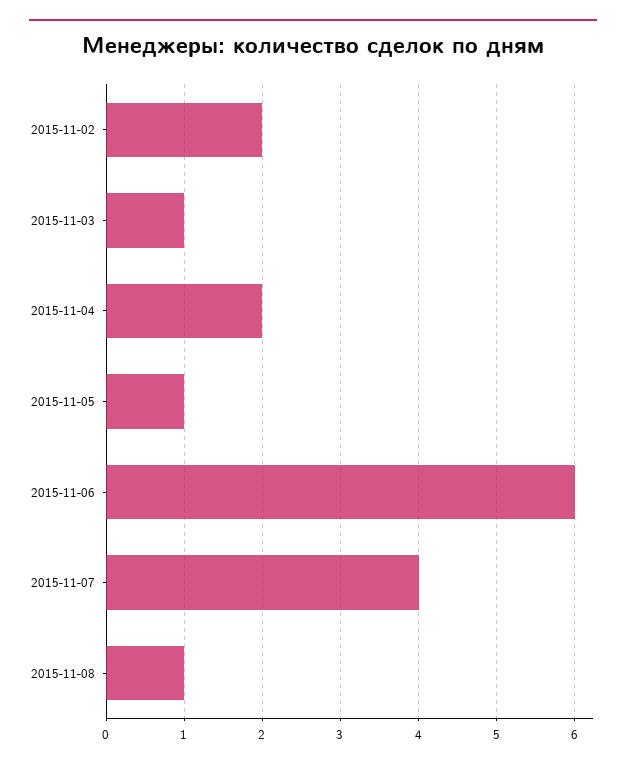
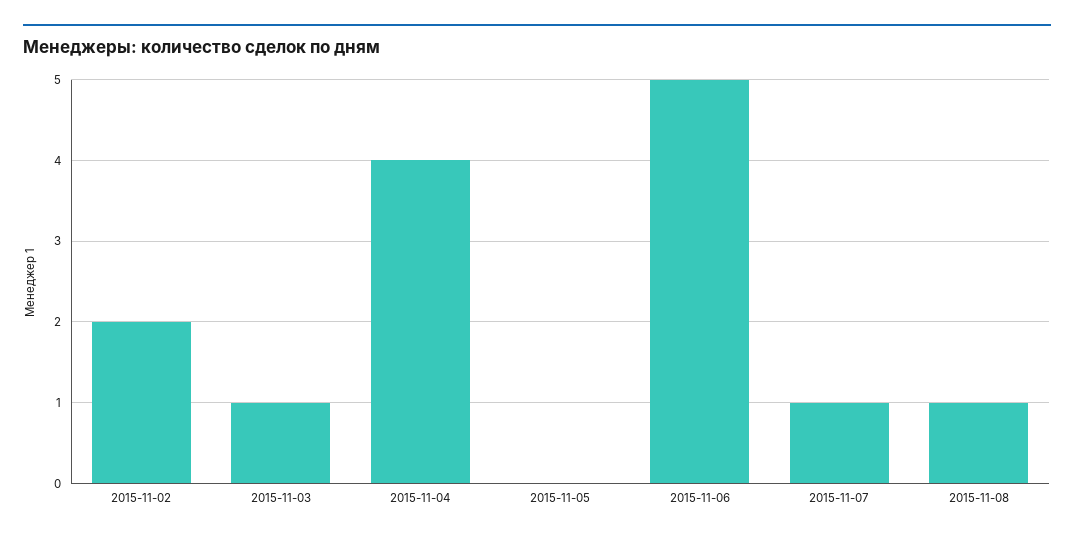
2015-11-04: 2 -> 4
2015-11-05: 1 -> 0
2015-11-06: 6 -> 5
2015-11-07: 4 -> 1

